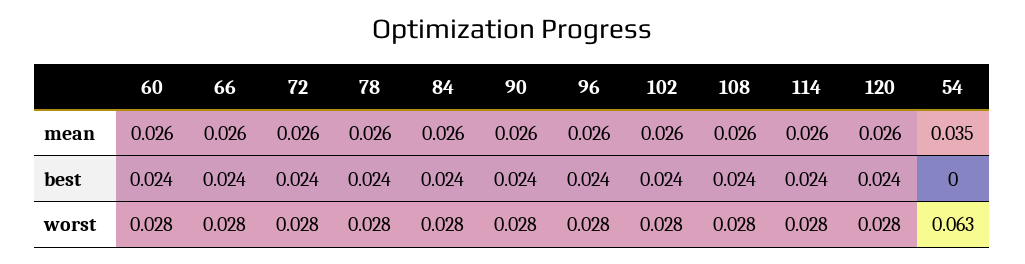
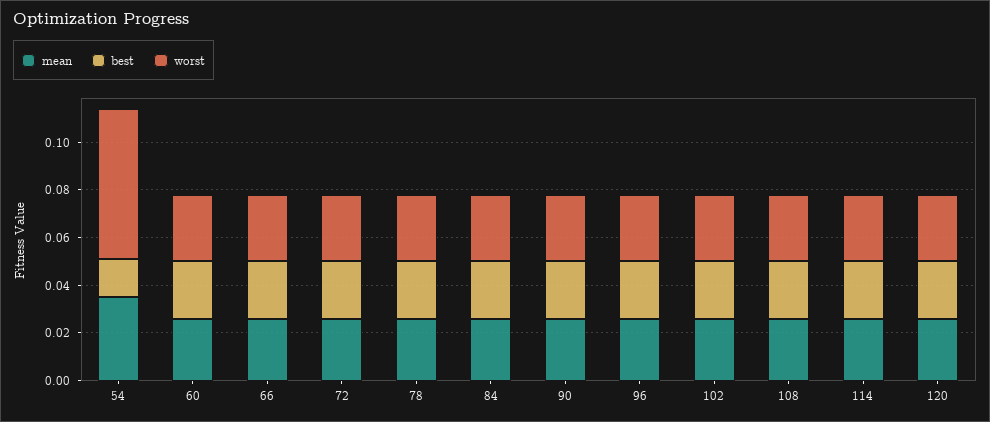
best, 54: 0 -> 0.015

